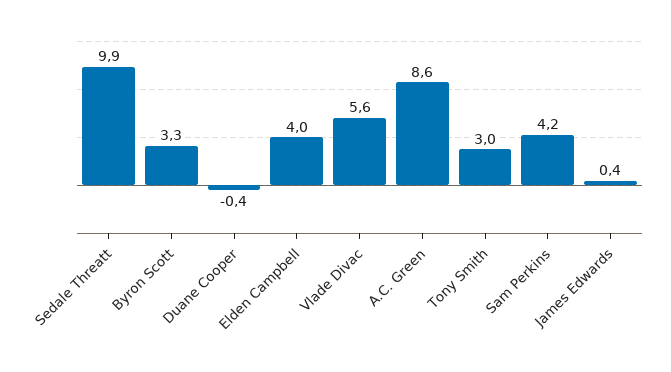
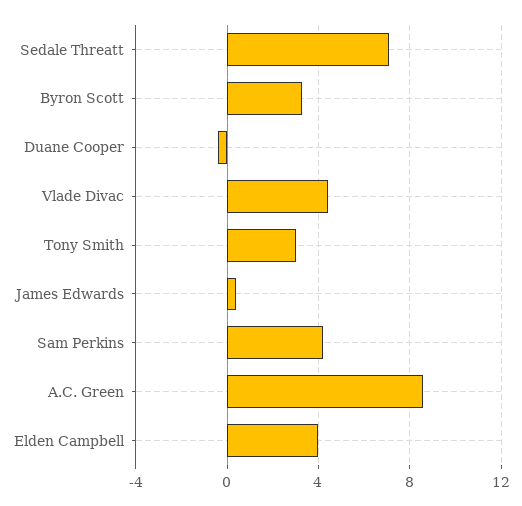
Sedale Threatt: 9.9 -> 7
Vlade Divac: 5.6 -> 4.5

